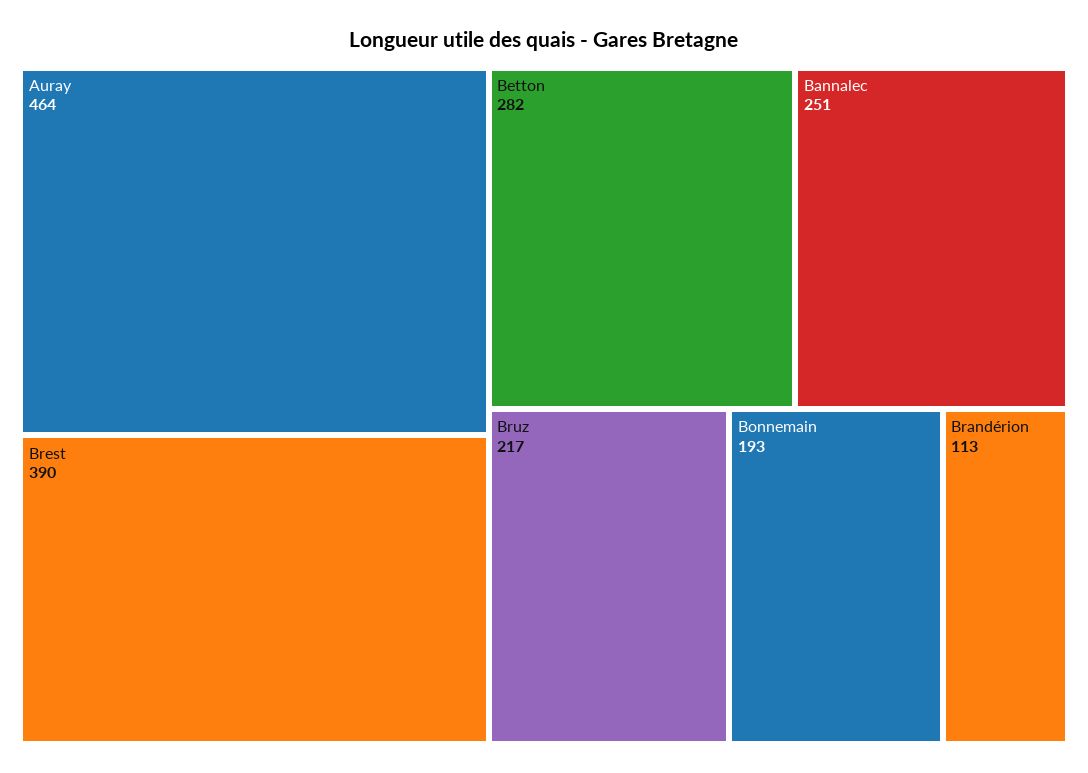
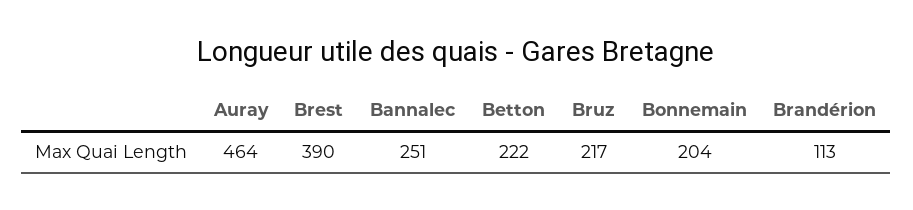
Betton: 282 -> 222
Bonnemain: 193 -> 204

